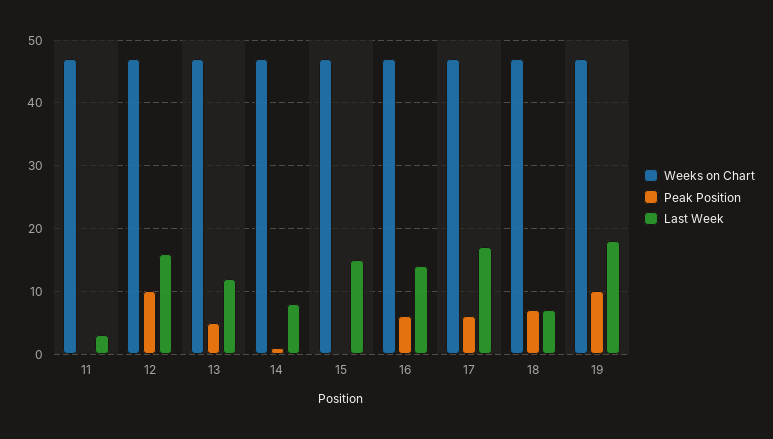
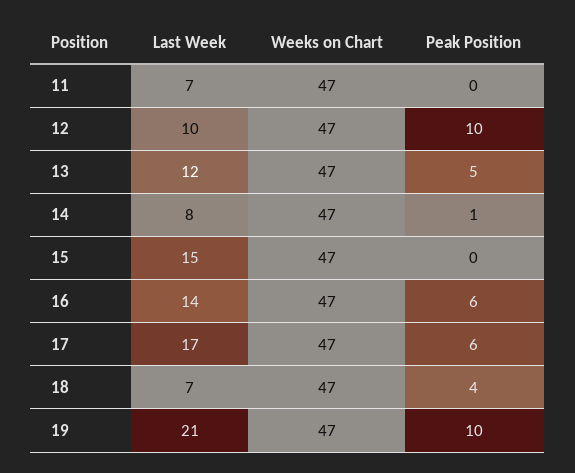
Last Week, 11: 3 -> 7
Last Week, 12: 16 -> 10
Peak Position, 18: 7 -> 4
Last Week, 19: 18 -> 21

